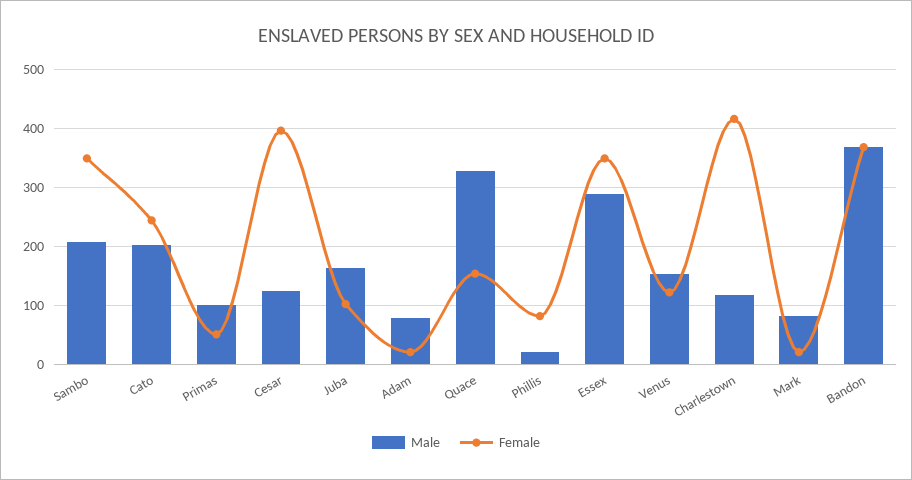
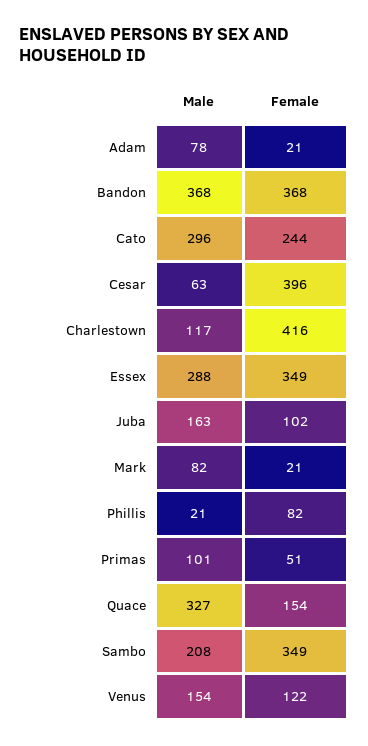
Male, Cato: 200 -> 296
Male, Cesar: 120 -> 63

